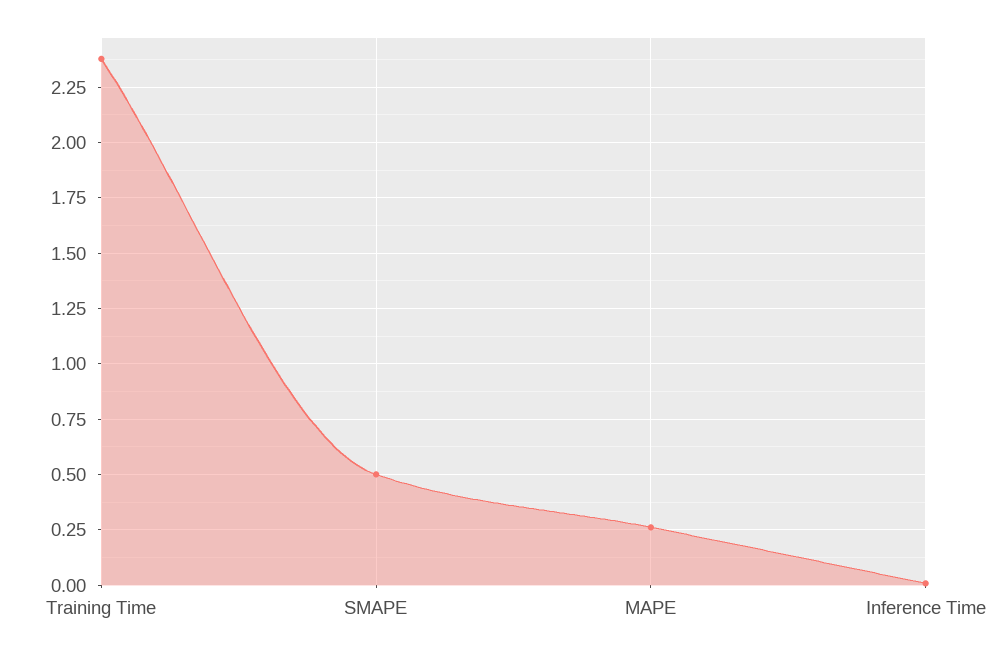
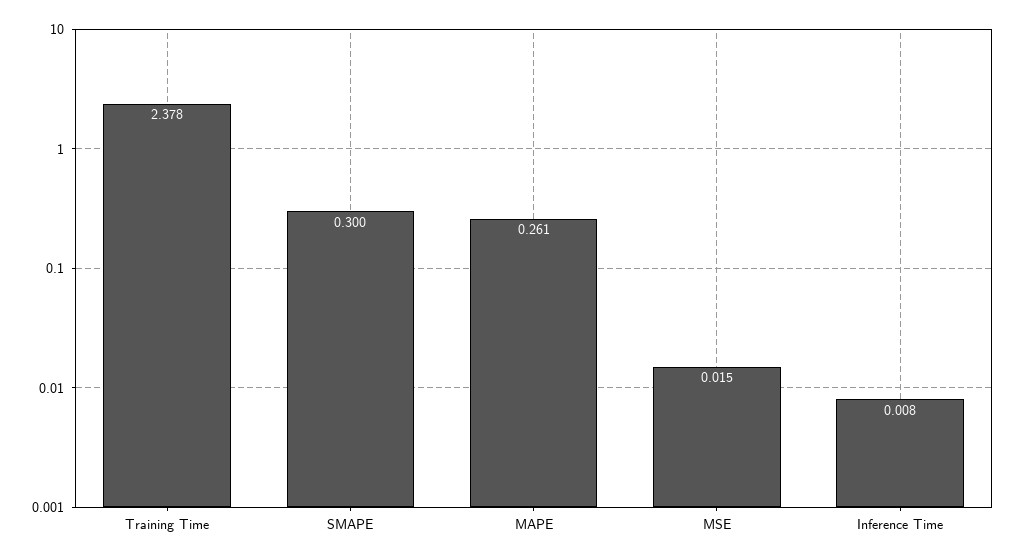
SMAPE: 0.5 -> 0.3
MSE: none -> 0.015

